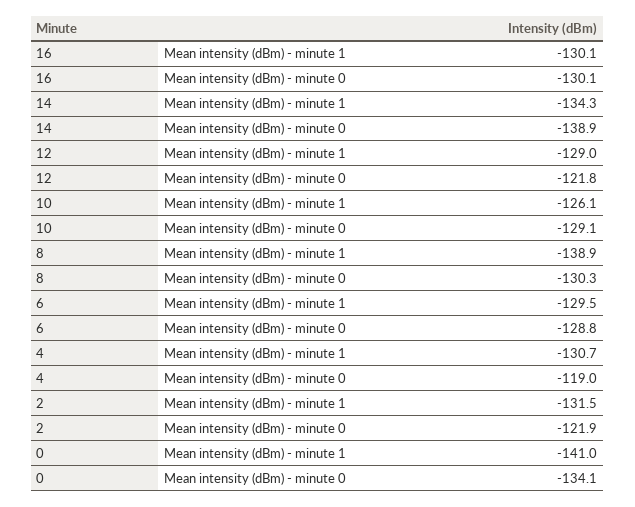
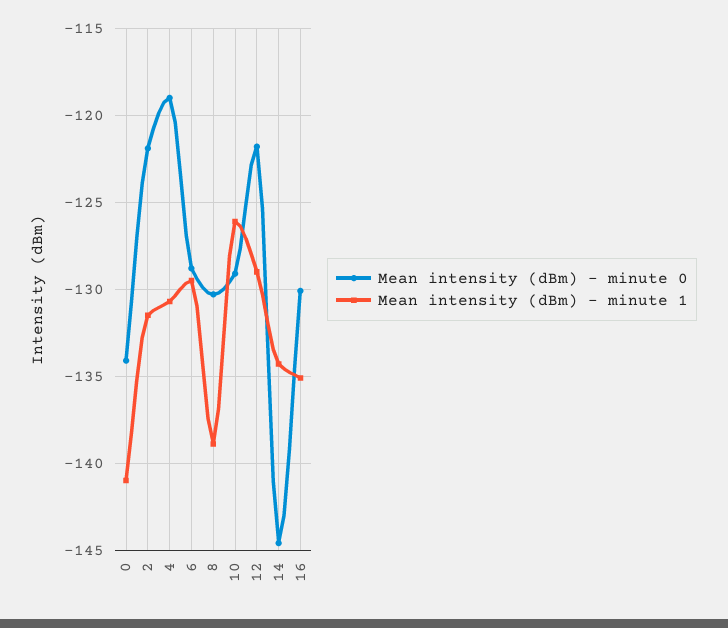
Mean intensity (dBm) - minute 1, 16: -130.1 -> -135
Mean intensity (dBm) - minute 0, 14: -138.9 -> -144.5

